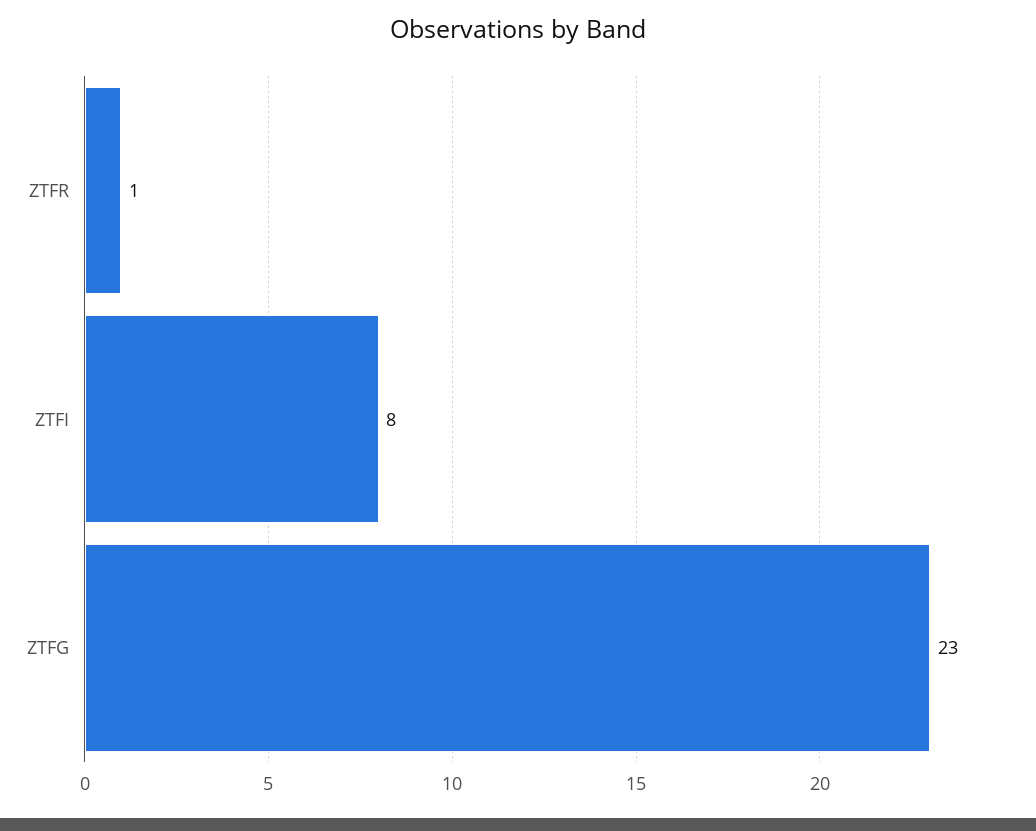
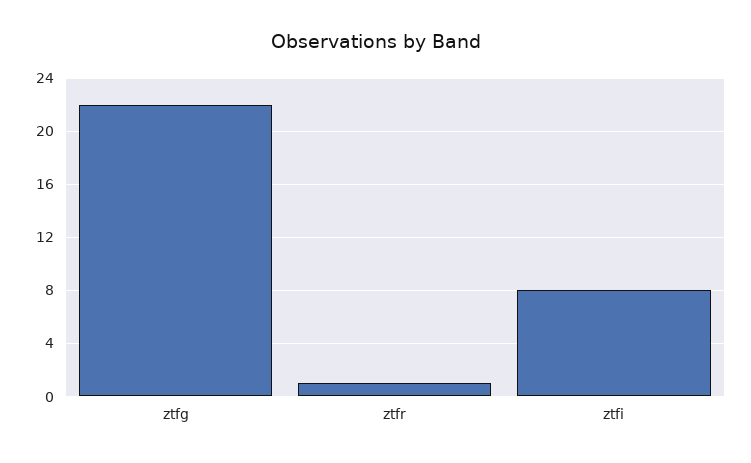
ZTFG: 23 -> 22

